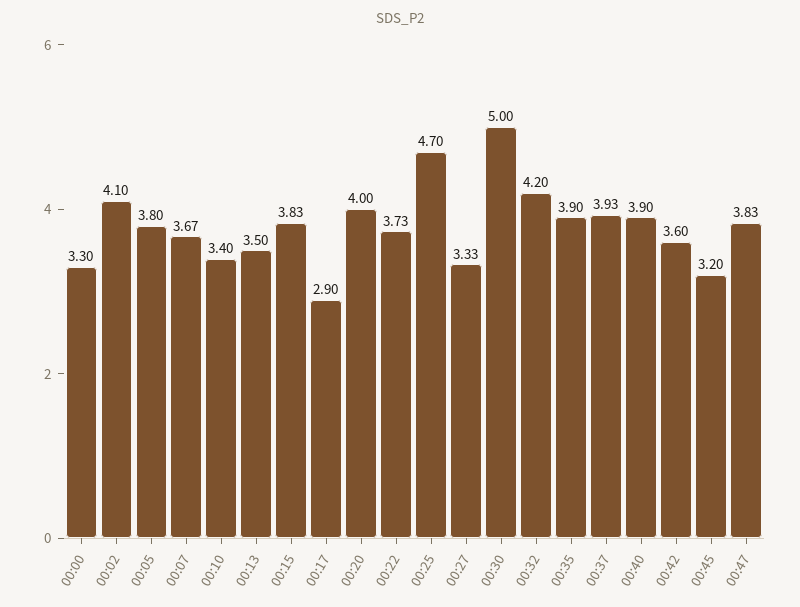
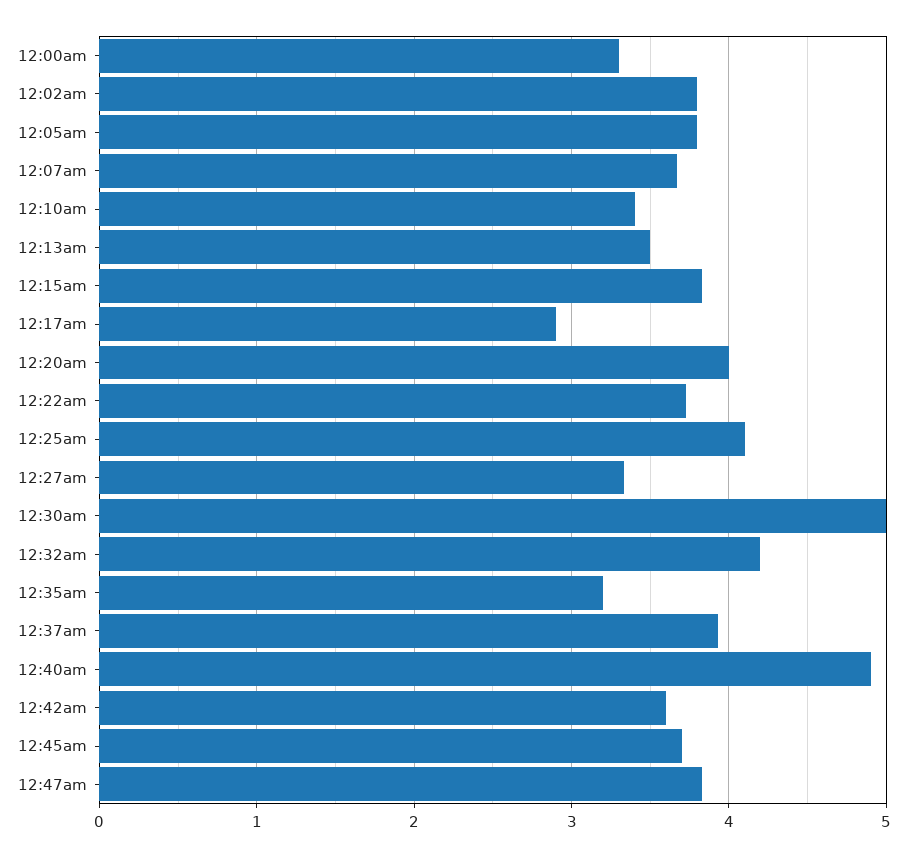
00:02: 4.1 -> 3.8
00:25: 4.7 -> 4.1
00:35: 3.9 -> 3.2
00:40: 3.9 -> 4.9
00:45: 3.2 -> 3.7

